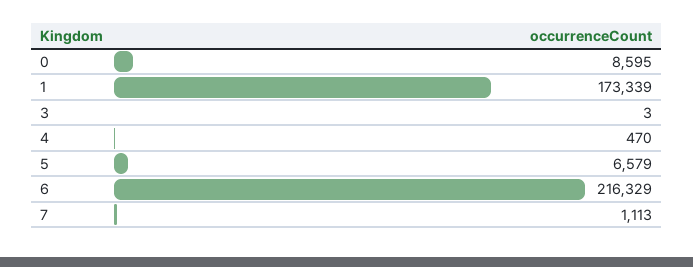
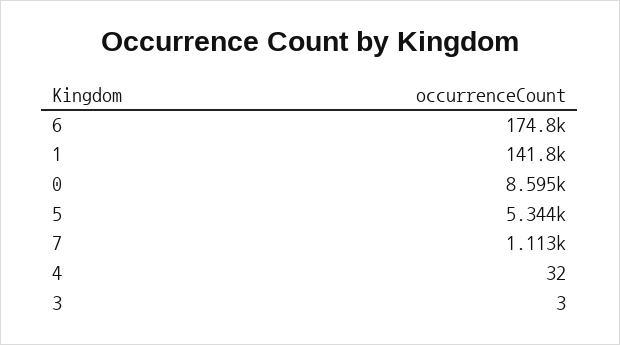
1: 173339 -> 141800
4: 470 -> 32
5: 6579 -> 5344
6: 216329 -> 174800

